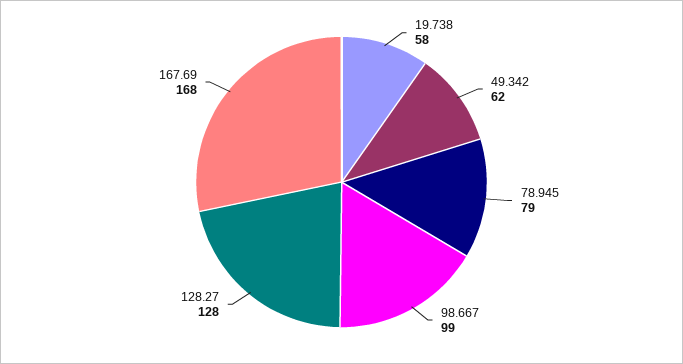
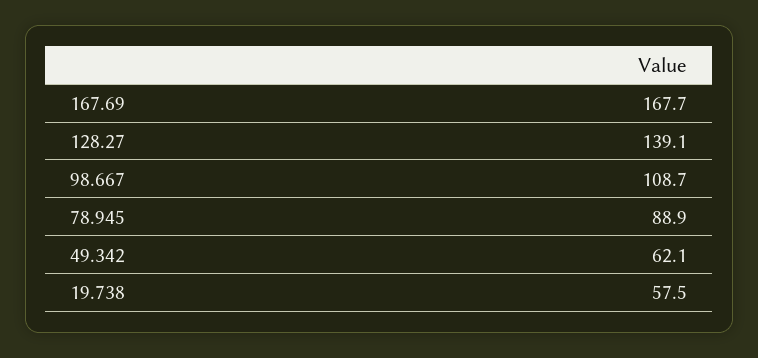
78.945: 79 -> 88.9
98.667: 99 -> 108.7
128.27: 128 -> 139.1

